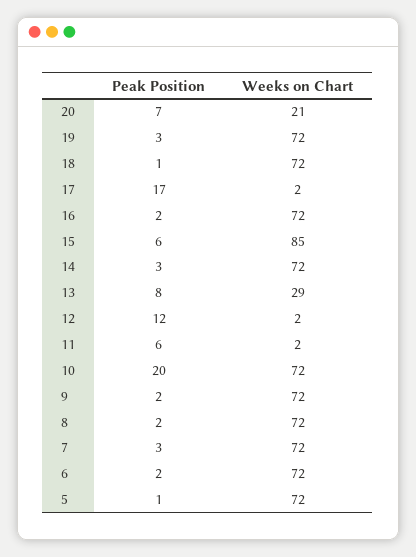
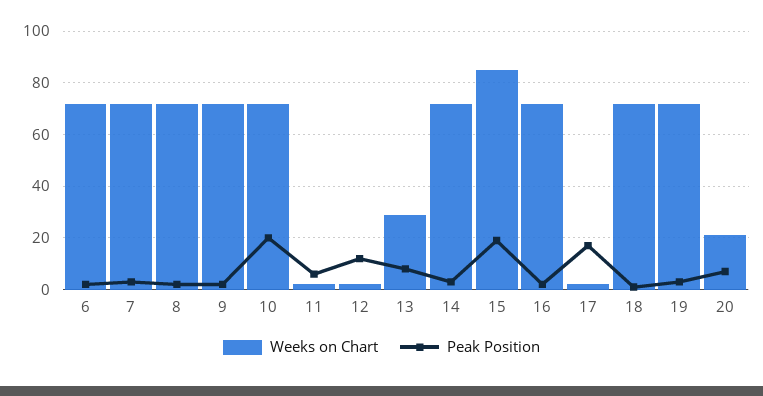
Peak Position, 15: 6 -> 20
Peak Position, 5: 1 -> none
Weeks on Chart, 5: 72 -> none

